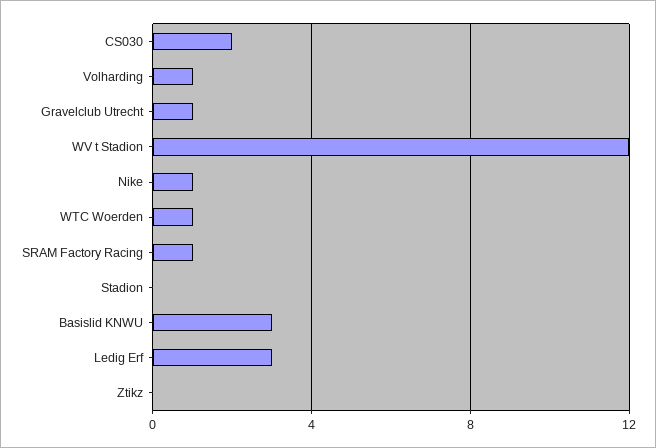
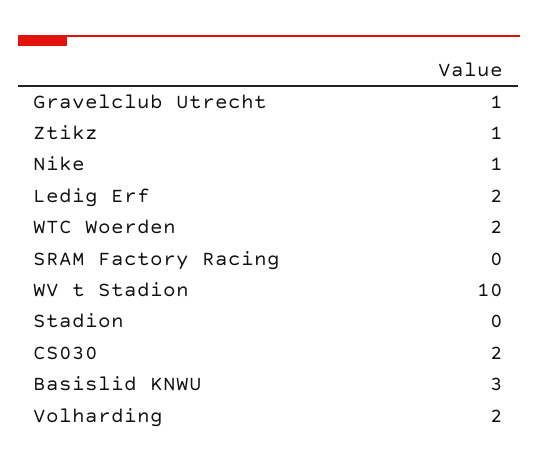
Volharding: 1 -> 2
WV t Stadion: 12 -> 10
WTC Woerden: 1 -> 2
SRAM Factory Racing: 1 -> 0
Ledig Erf: 3 -> 2
Ztikz: 0 -> 1

